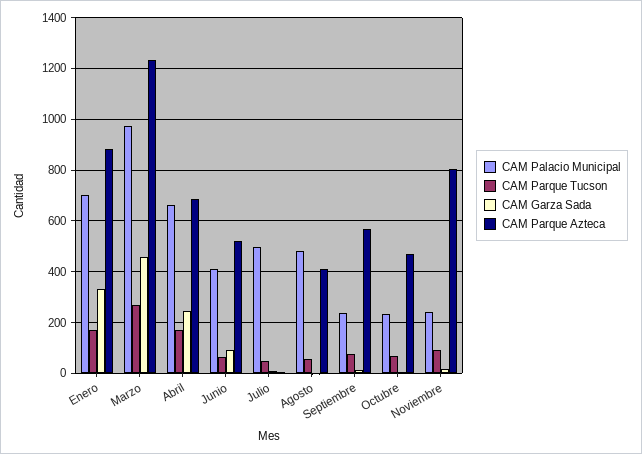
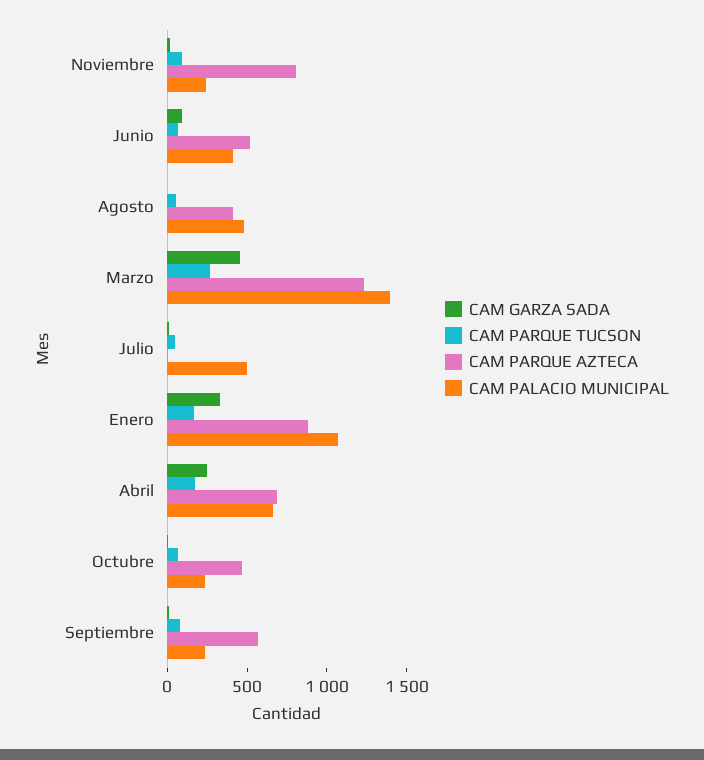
CAM Palacio Municipal, Enero: 700 -> 1100
CAM Palacio Municipal, Marzo: 975 -> 1400

